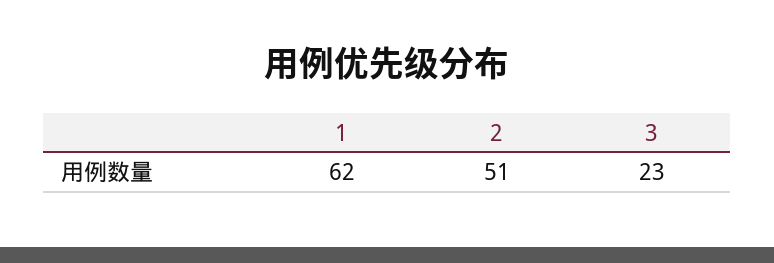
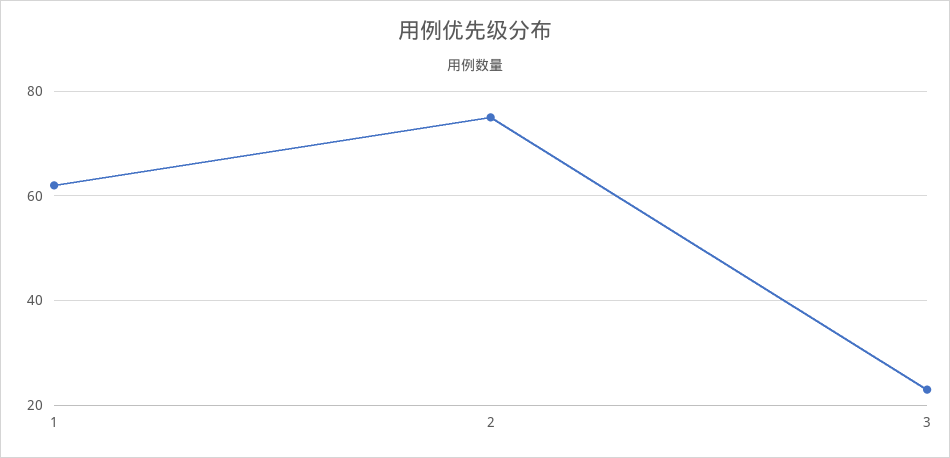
2: 51 -> 75

